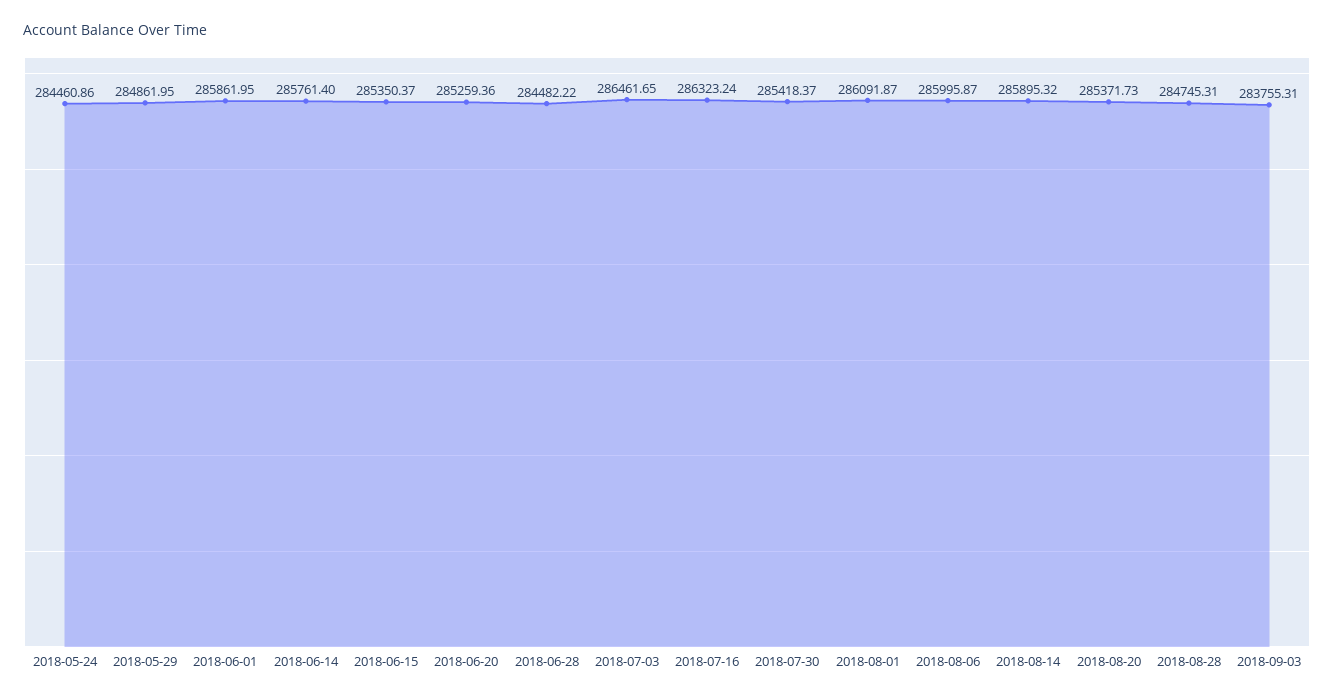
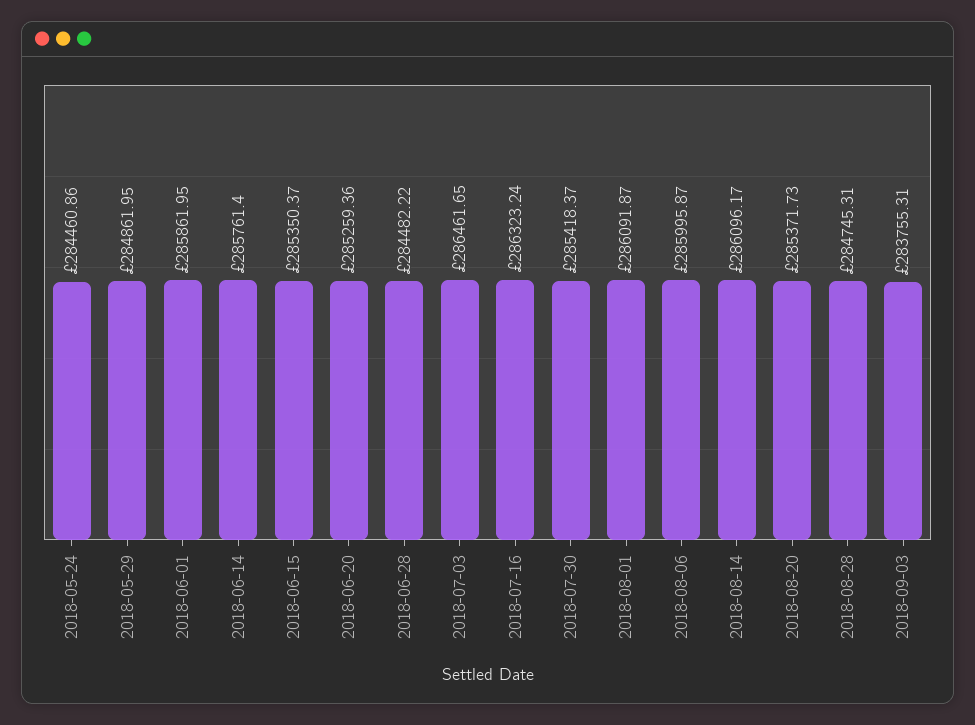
2018-08-14: 285895.32 -> 286096.17

